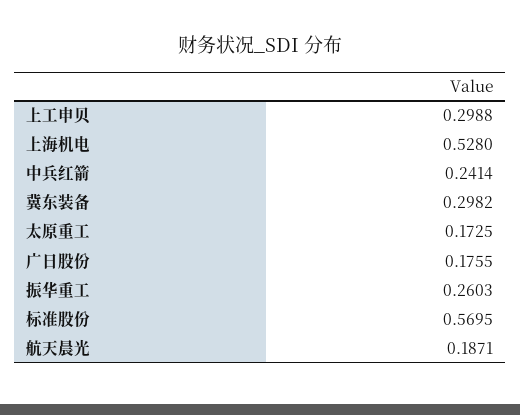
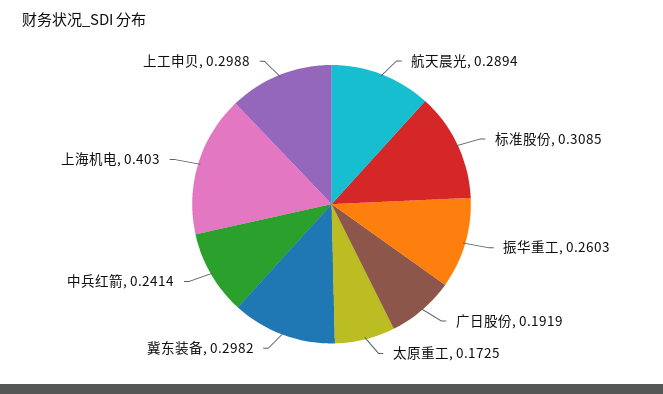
上海机电: 0.528 -> 0.403
广日股份: 0.1755 -> 0.1919
标准股份: 0.5695 -> 0.3085
航天晨光: 0.1871 -> 0.2894

